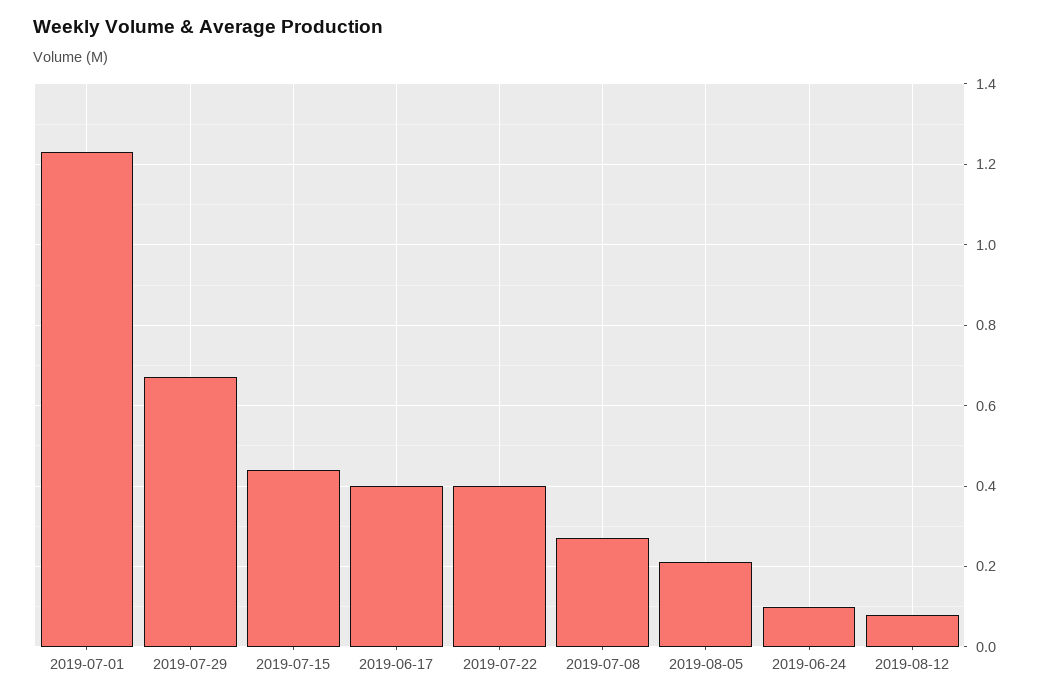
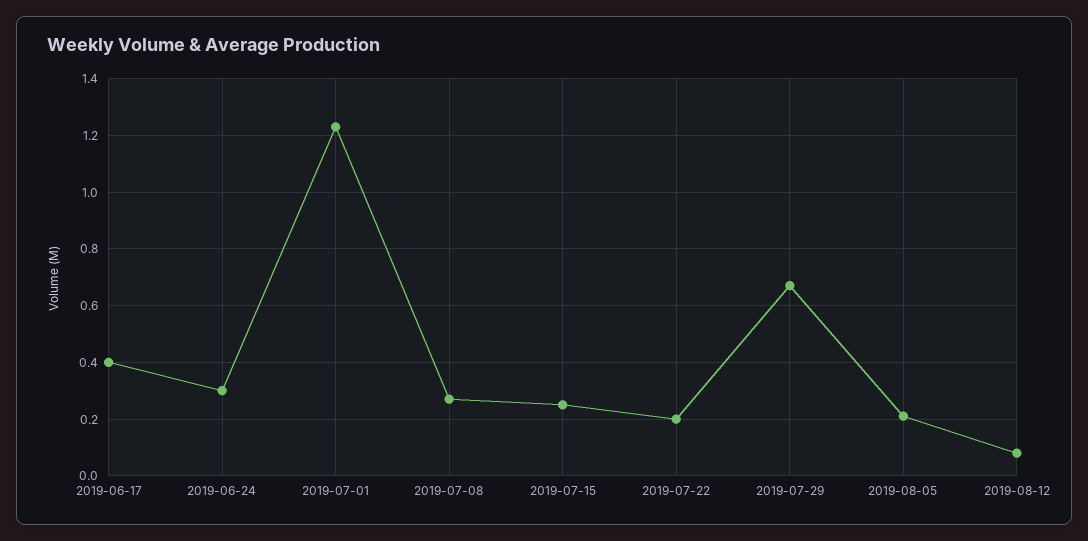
2019-07-15: 0.45 -> 0.25
2019-07-22: 0.4 -> 0.2
2019-06-24: 0.1 -> 0.3

